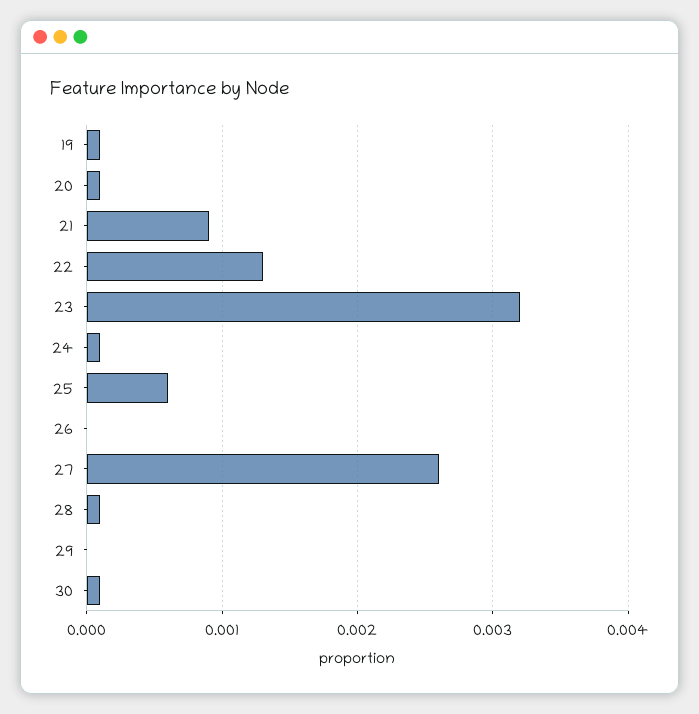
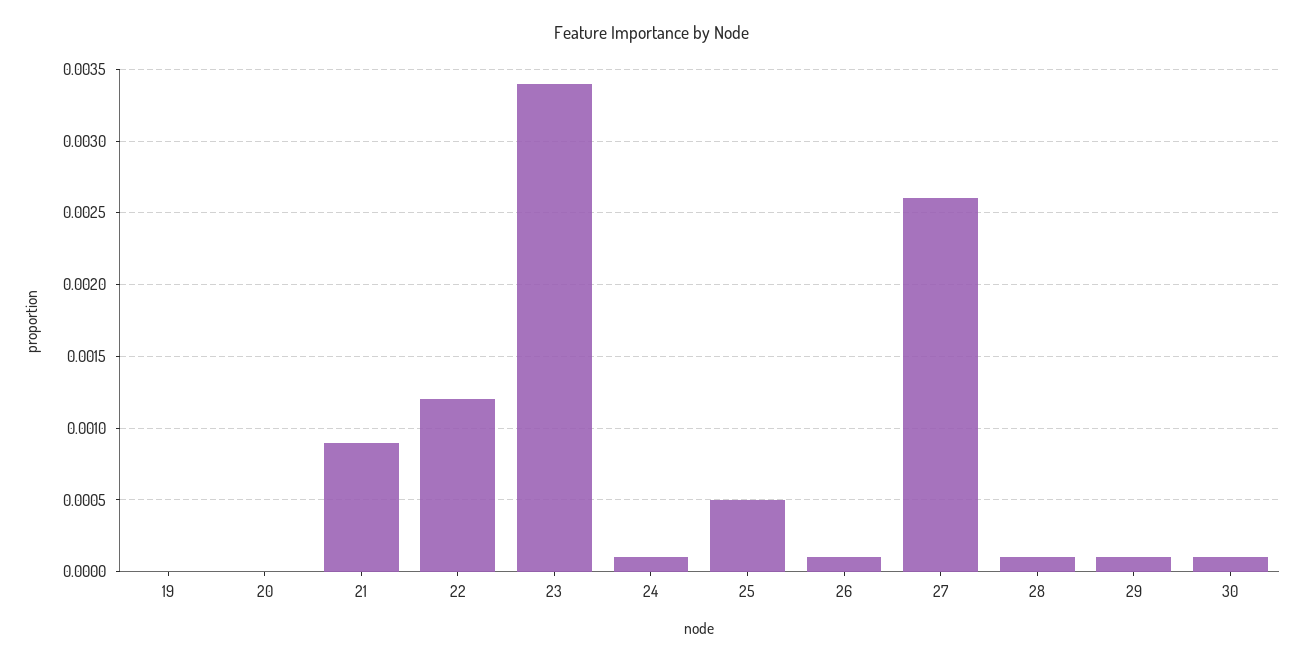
19: 0.0001 -> 0
20: 0.0001 -> 0
22: 0.0013 -> 0.0012
23: 0.0032 -> 0.0034
25: 0.0006 -> 0.0005
26: 0 -> 0.0001
29: 0 -> 0.0001

